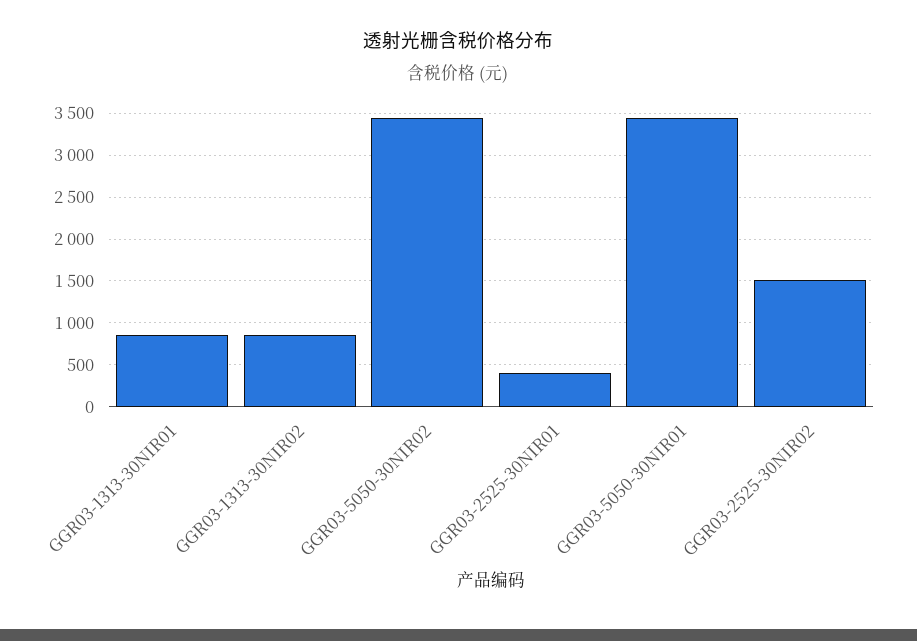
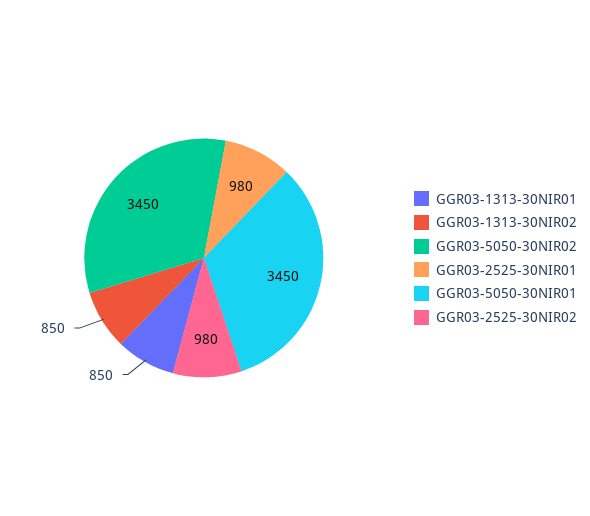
GGR03-2525-30NIR01: 400 -> 980
GGR03-2525-30NIR02: 1500 -> 980

